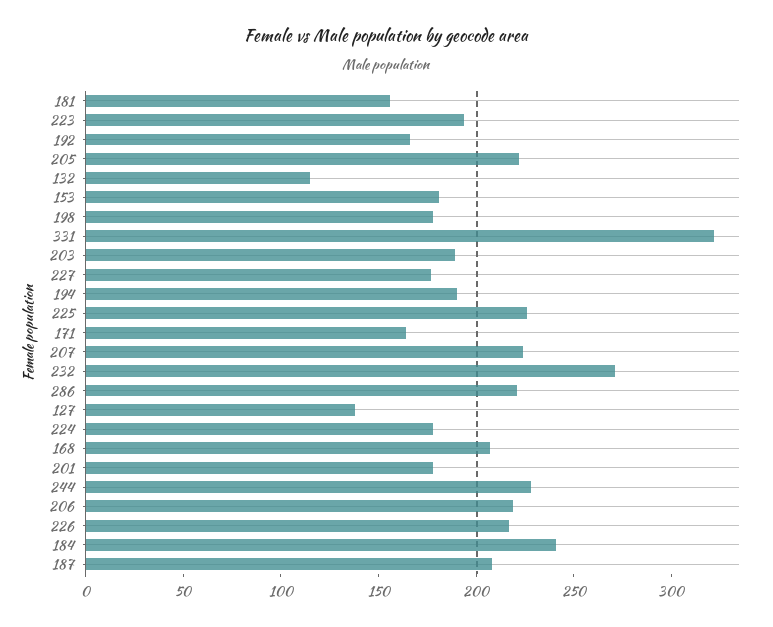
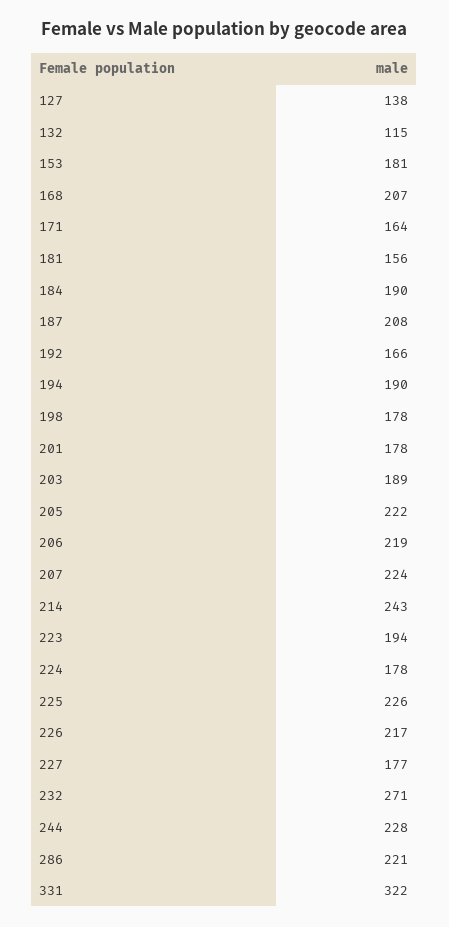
184: 240 -> 190
214: none -> 243

